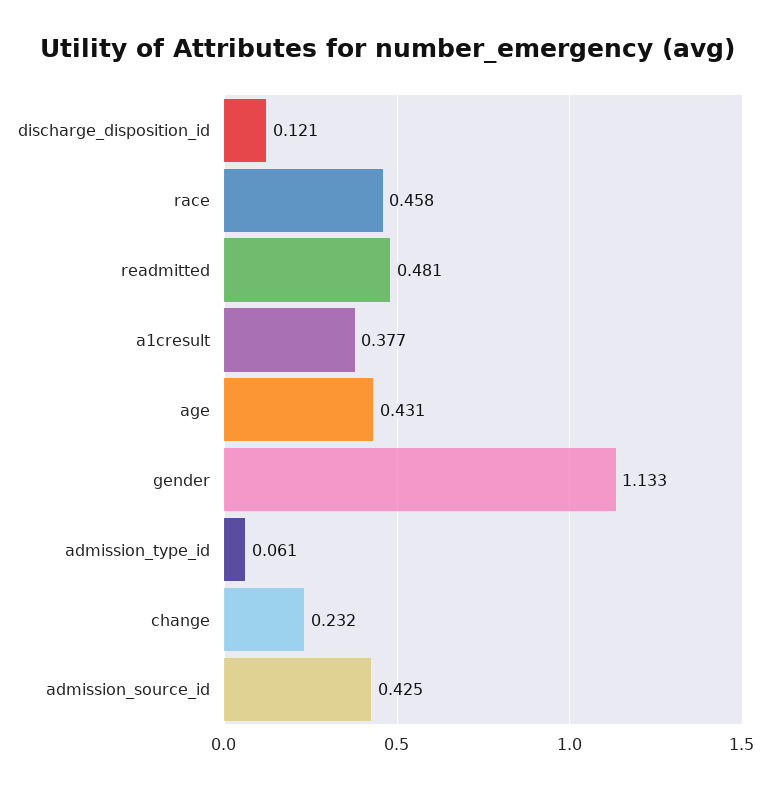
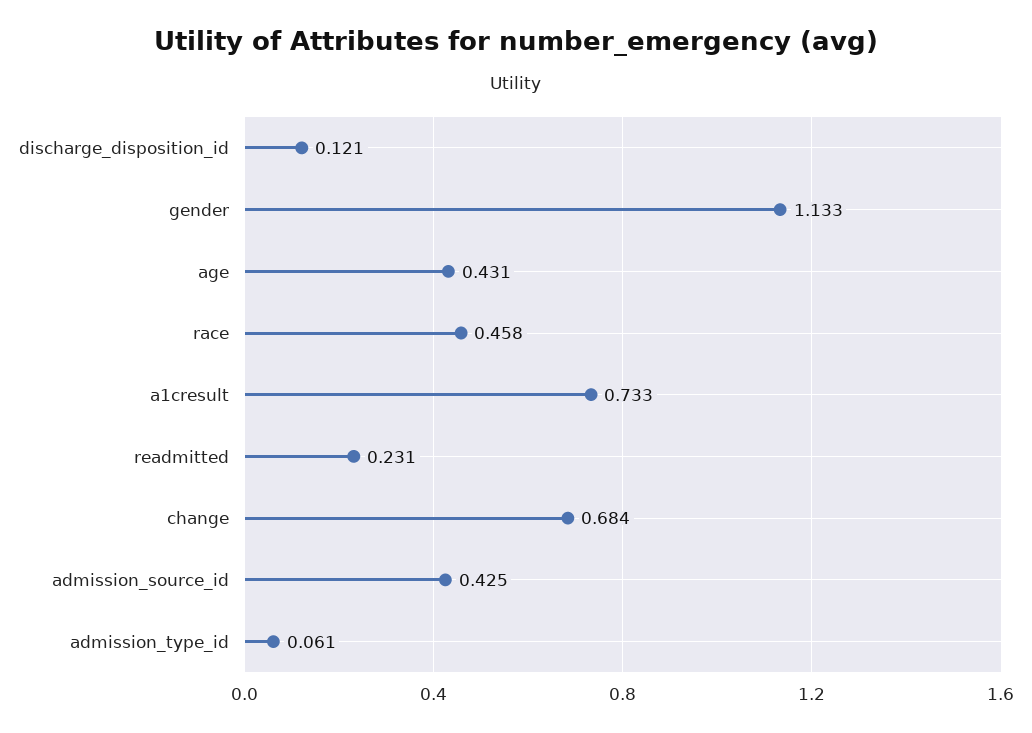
readmitted: 0.481 -> 0.231
a1cresult: 0.377 -> 0.733
change: 0.232 -> 0.684

